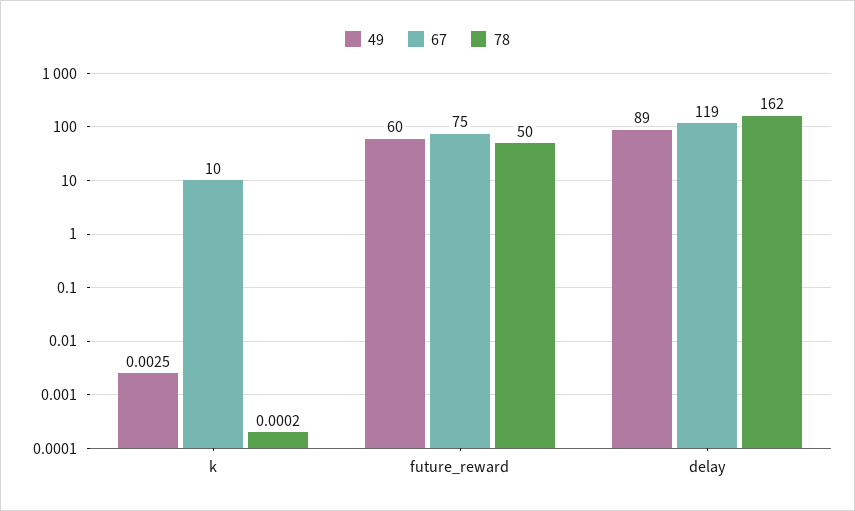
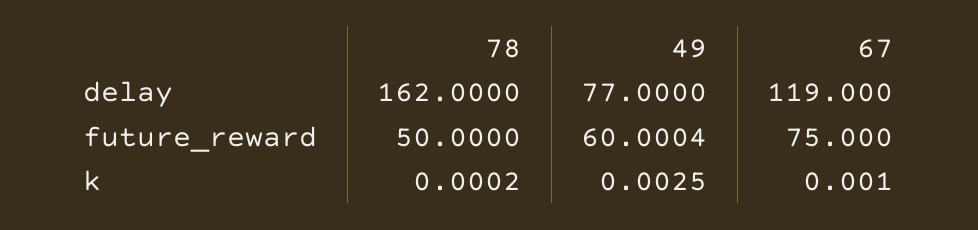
67, k: 10 -> 0.001
49, future_reward: 60 -> 60.0004
49, delay: 89 -> 77

